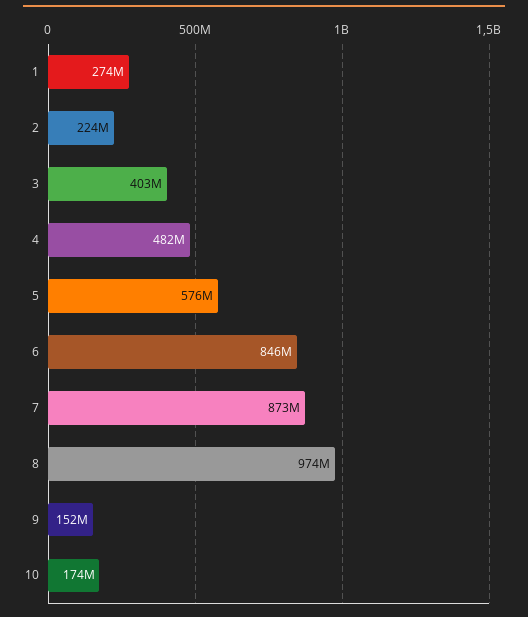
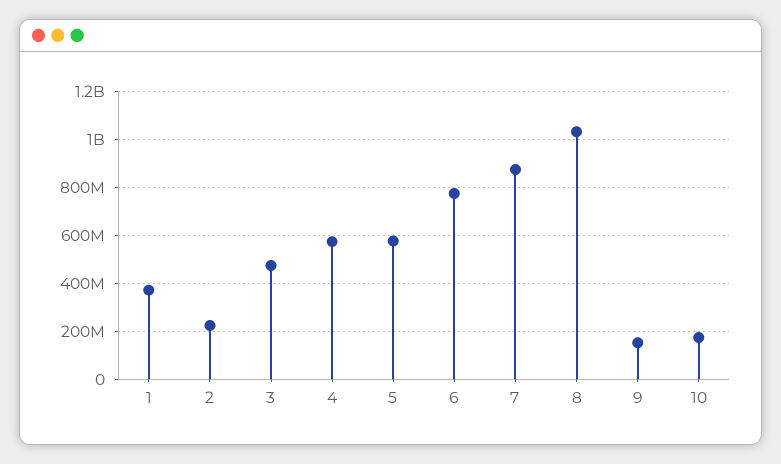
1: 274000000 -> 375000000
3: 403000000 -> 475000000
4: 482000000 -> 575000000
6: 846000000 -> 775000000
8: 974000000 -> 1025000000

